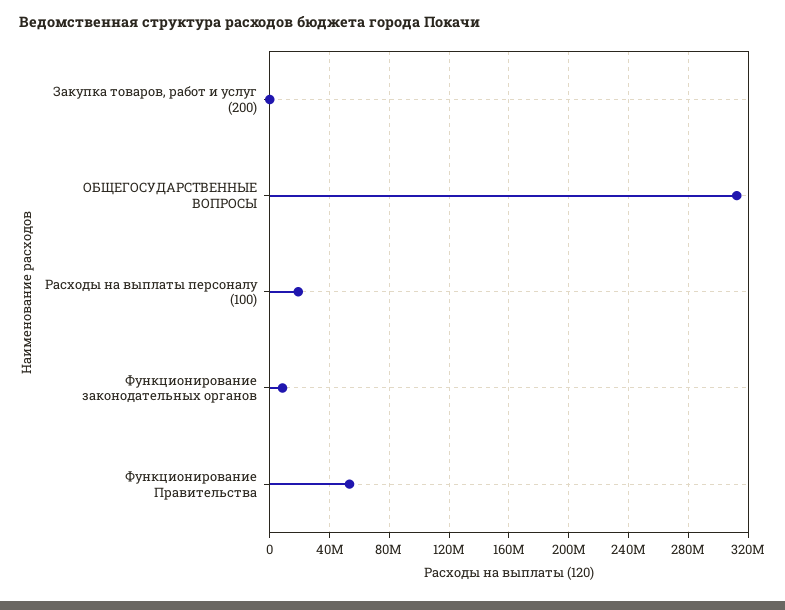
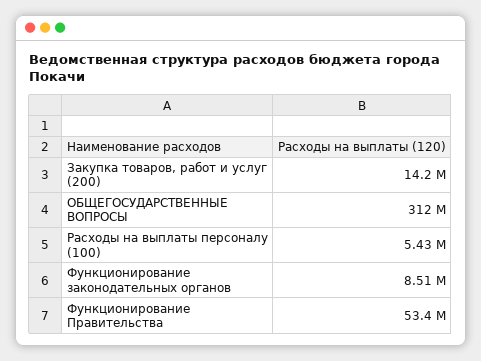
Закупка товаров, работ и услуг (200): 0 -> 14200000
Расходы на выплаты персоналу (100): 20000000 -> 5430000

